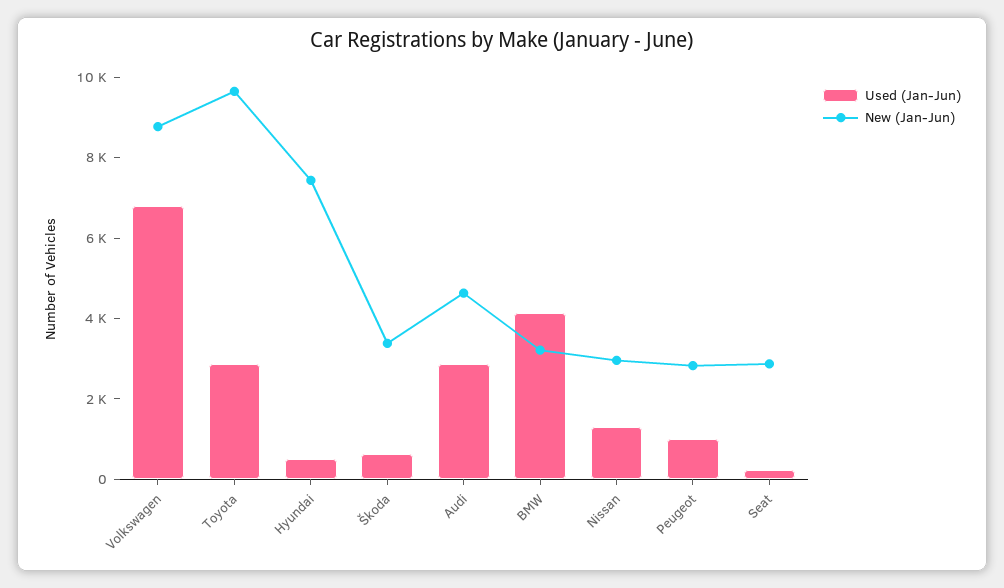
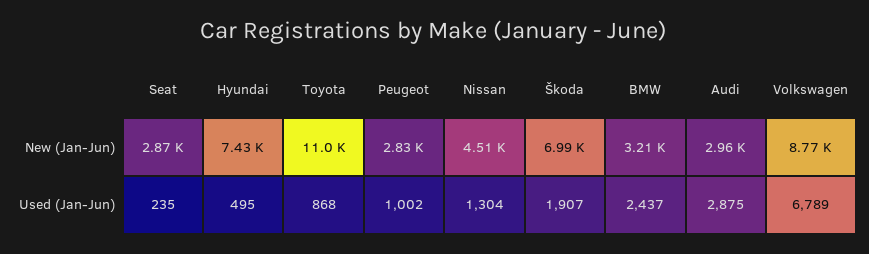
Used (Jan-Jun), Toyota: 3000 -> 868
New (Jan-Jun), Toyota: 9500 -> 11000
Used (Jan-Jun), Škoda: 500 -> 1907
New (Jan-Jun), Škoda: 3500 -> 6990
New (Jan-Jun), Audi: 4500 -> 2960
Used (Jan-Jun), BMW: 4000 -> 2437
New (Jan-Jun), Nissan: 3000 -> 4510

